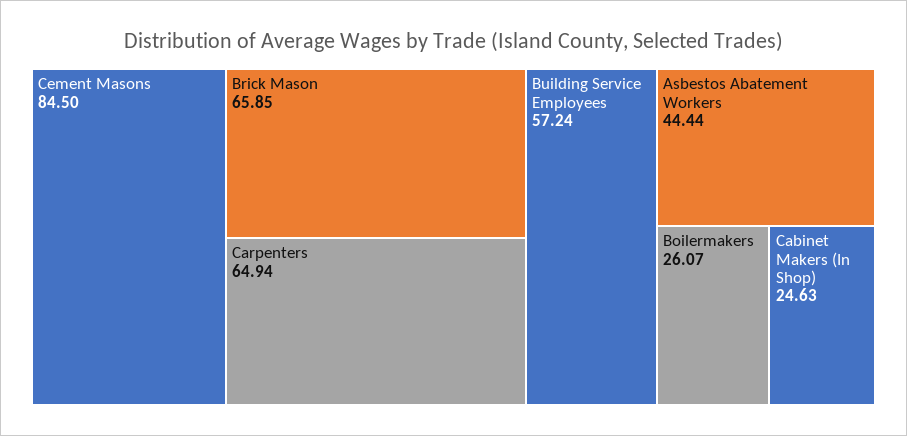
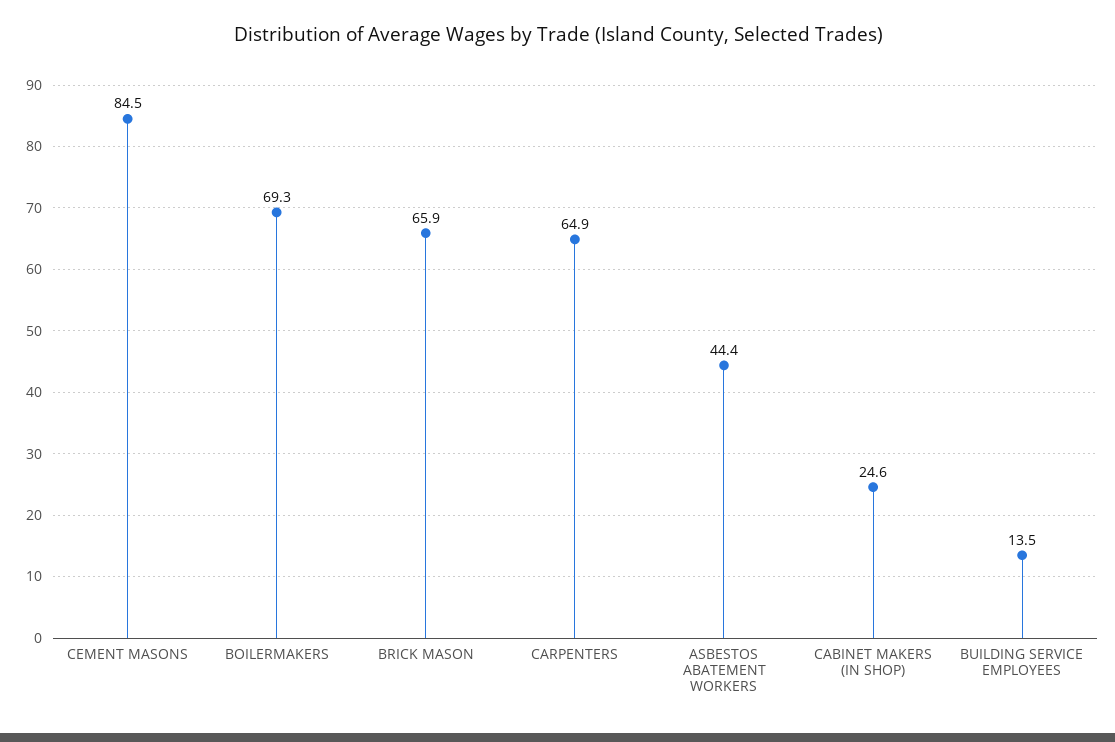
Building Service Employees: 57.24 -> 13.5
Boilermakers: 26.07 -> 69.3

